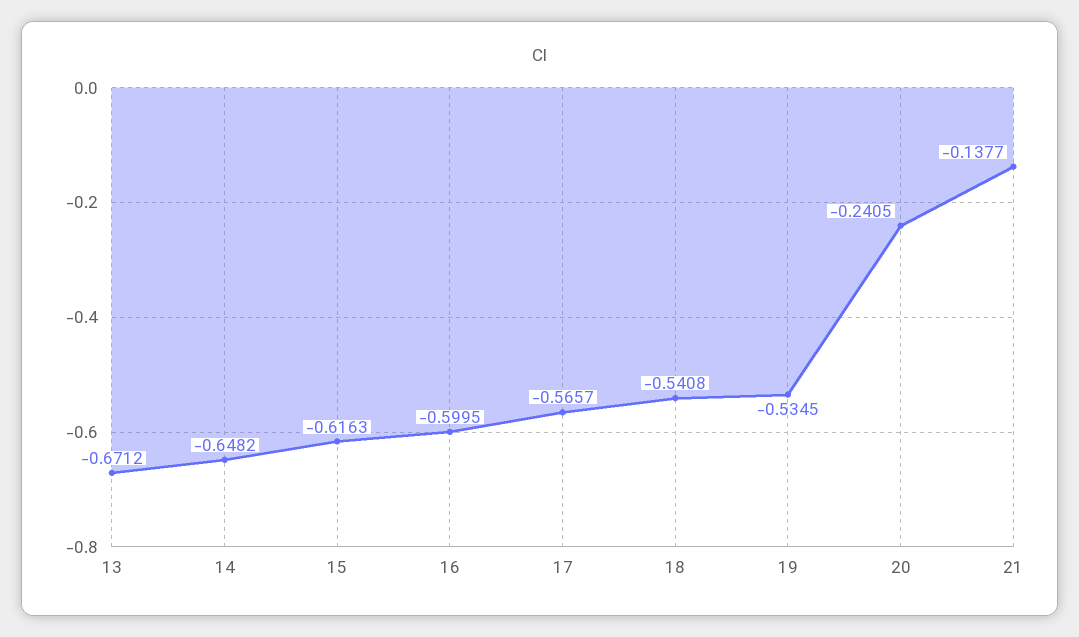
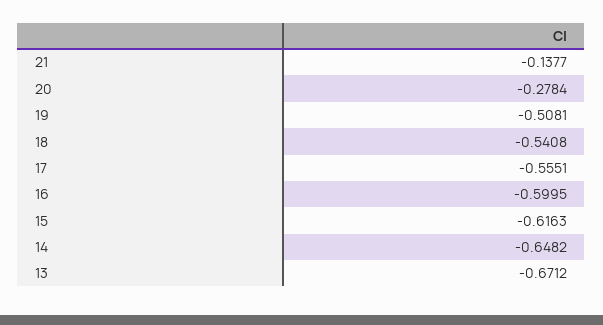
17: -0.5657 -> -0.5551
19: -0.5345 -> -0.5081
20: -0.2405 -> -0.2784

